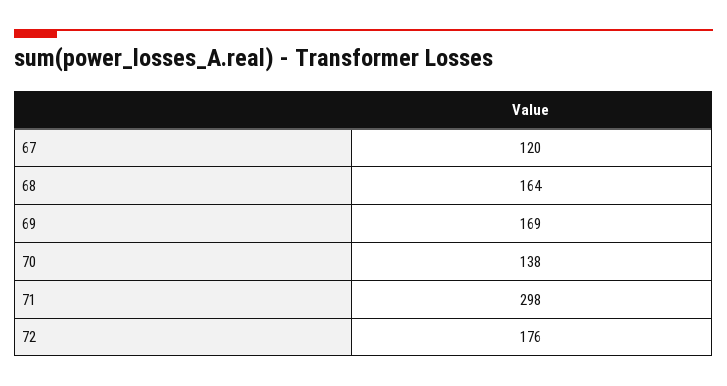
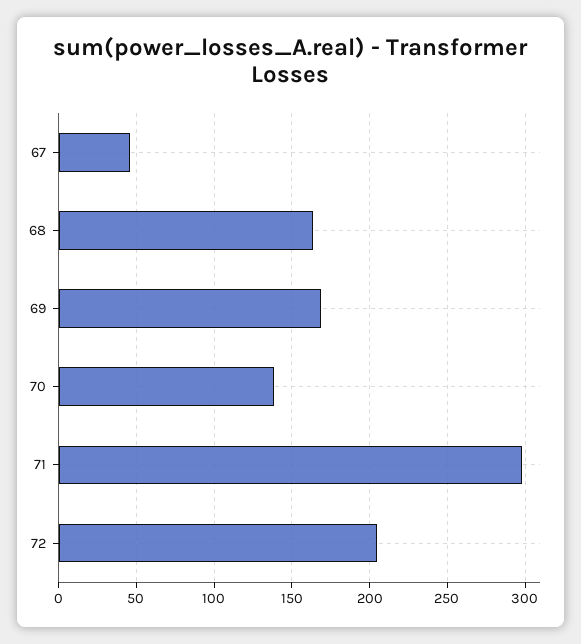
67: 120 -> 45
72: 176 -> 205

